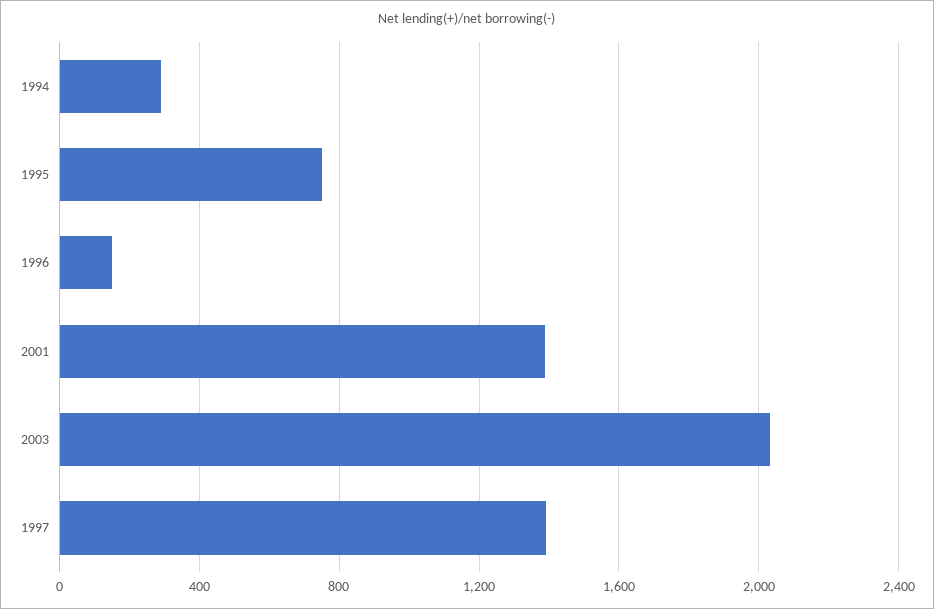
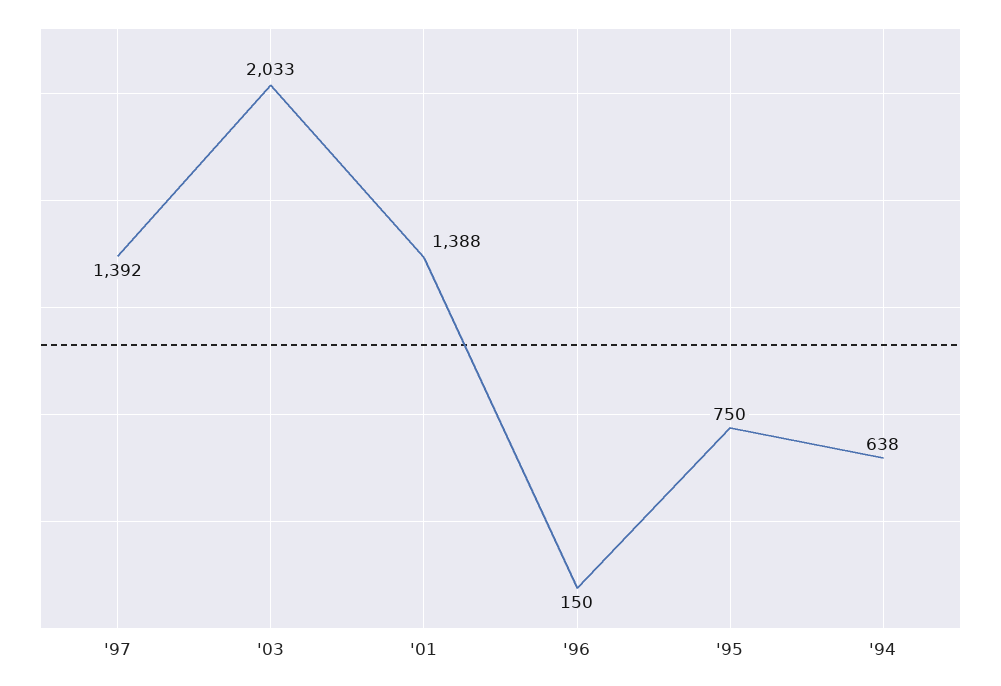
1994: 300 -> 638

